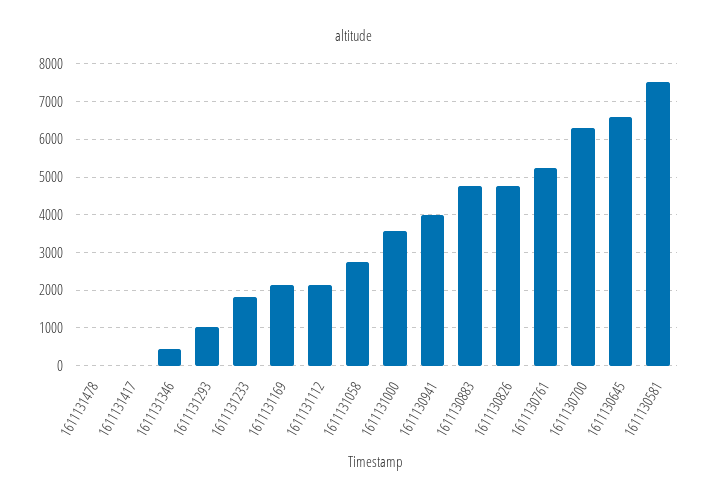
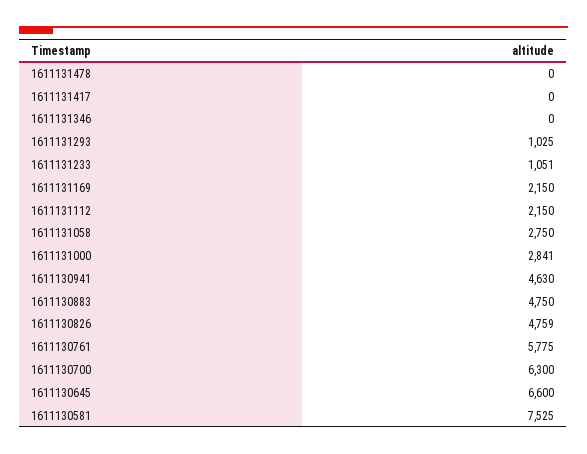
1611131346: 400 -> 0
1611131233: 1800 -> 1051
1611131000: 3600 -> 2841
1611130941: 4000 -> 4630
1611130761: 5200 -> 5775

